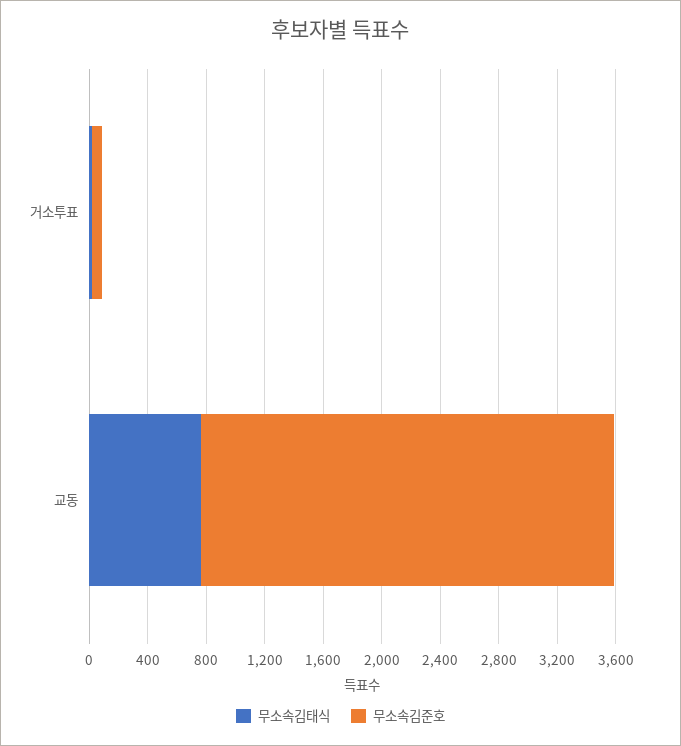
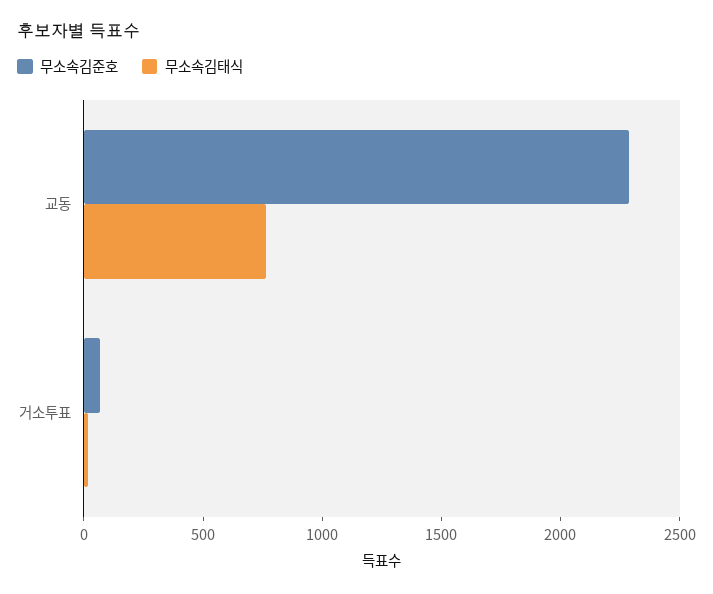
무소속김준호, 교동: 2800 -> 2300

